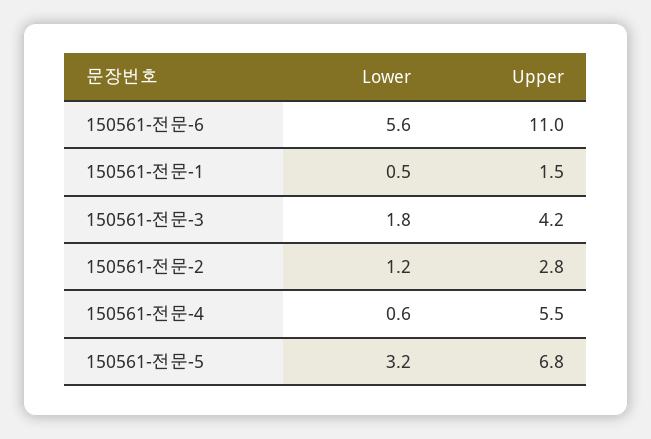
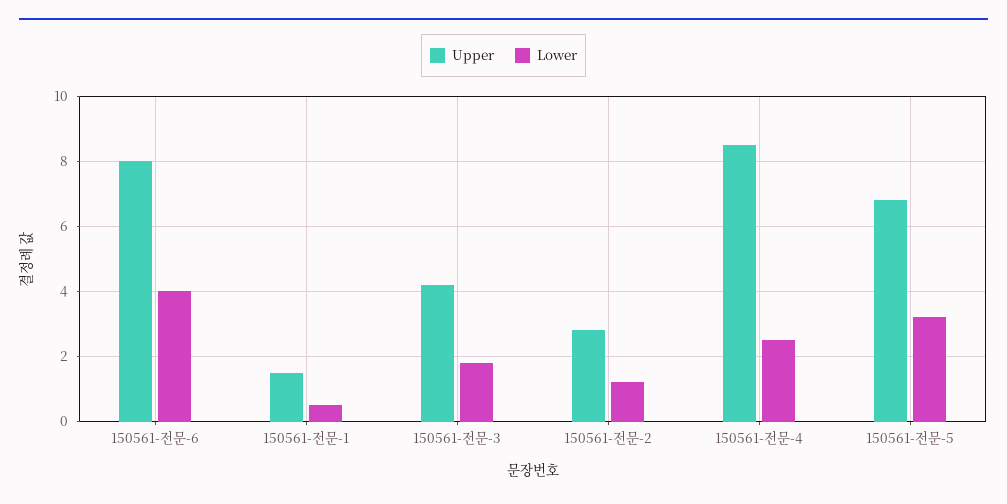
Lower, 150561-전문-6: 5.6 -> 4
Upper, 150561-전문-6: 11 -> 8
Lower, 150561-전문-4: 0.6 -> 2.5
Upper, 150561-전문-4: 5.5 -> 8.5

